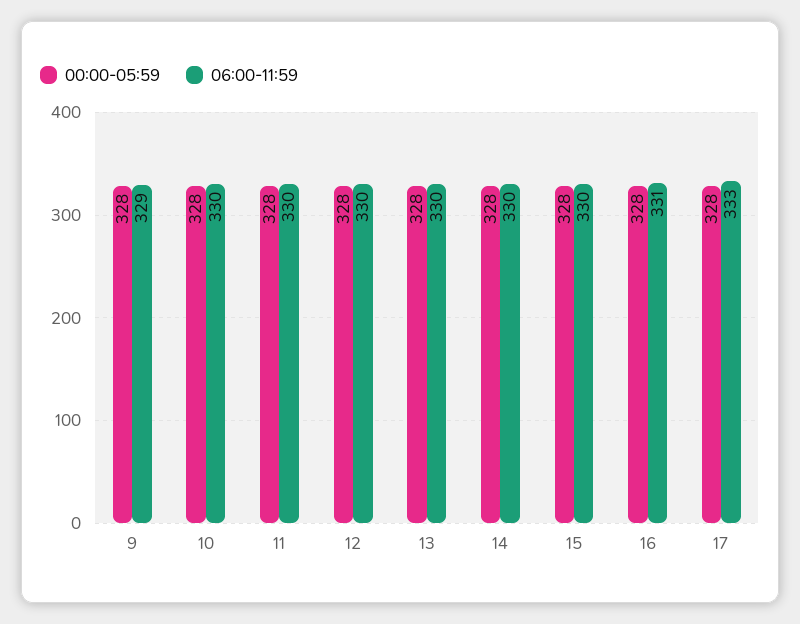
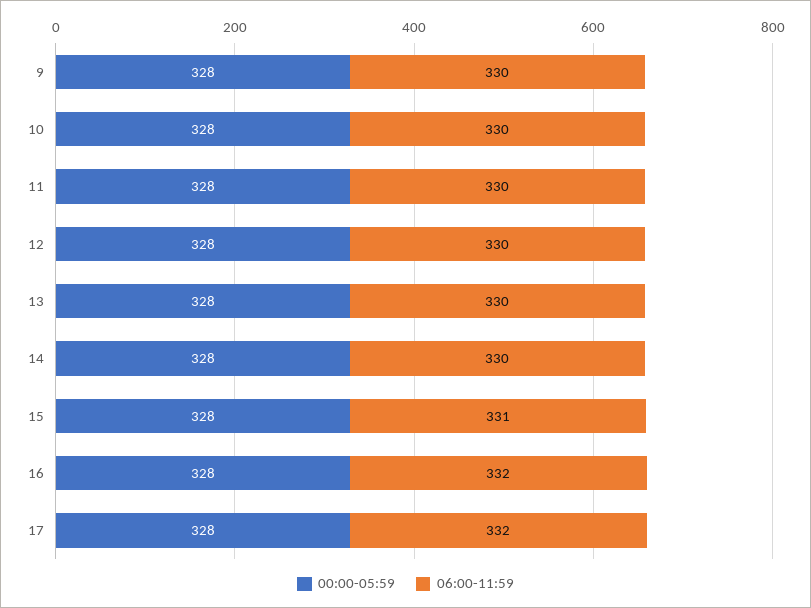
06:00-11:59, 9: 329 -> 330
06:00-11:59, 15: 330 -> 331
06:00-11:59, 16: 331 -> 332
06:00-11:59, 17: 333 -> 332

